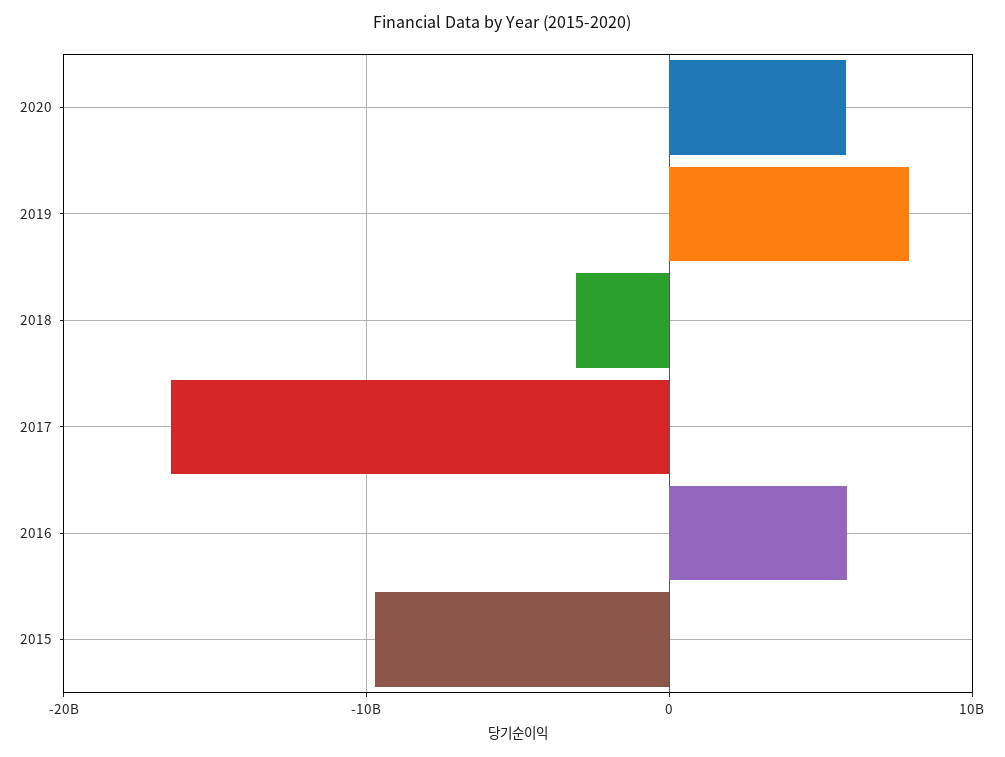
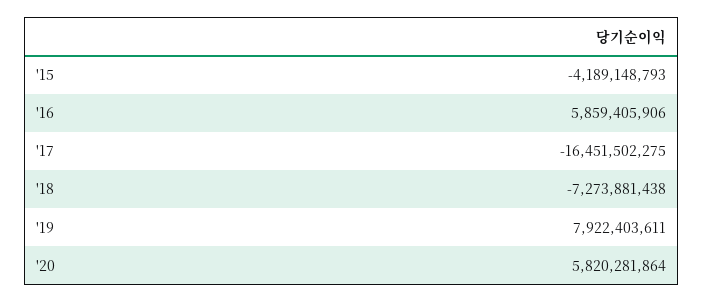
2018: -3000000000 -> -7273881438
2015: -10000000000 -> -4189148793

